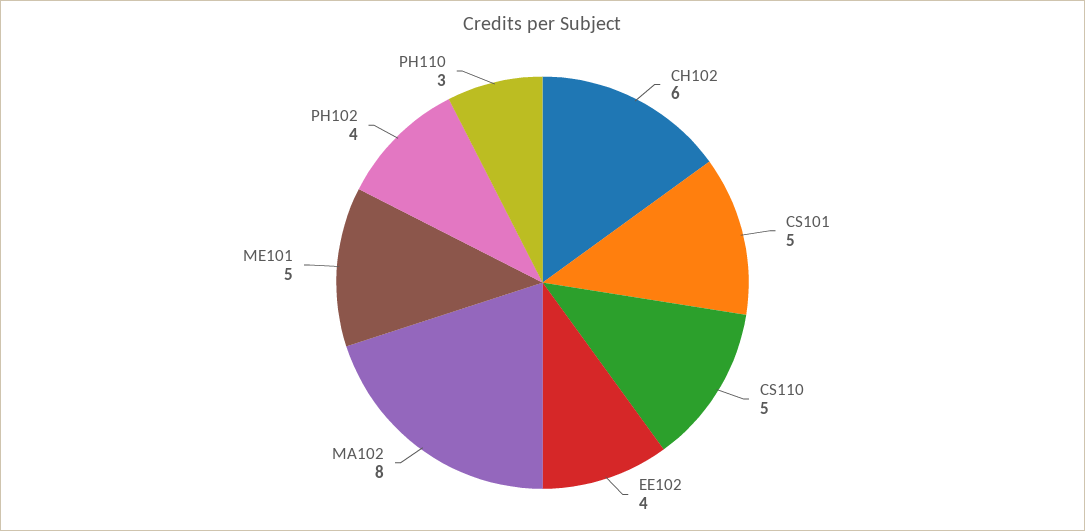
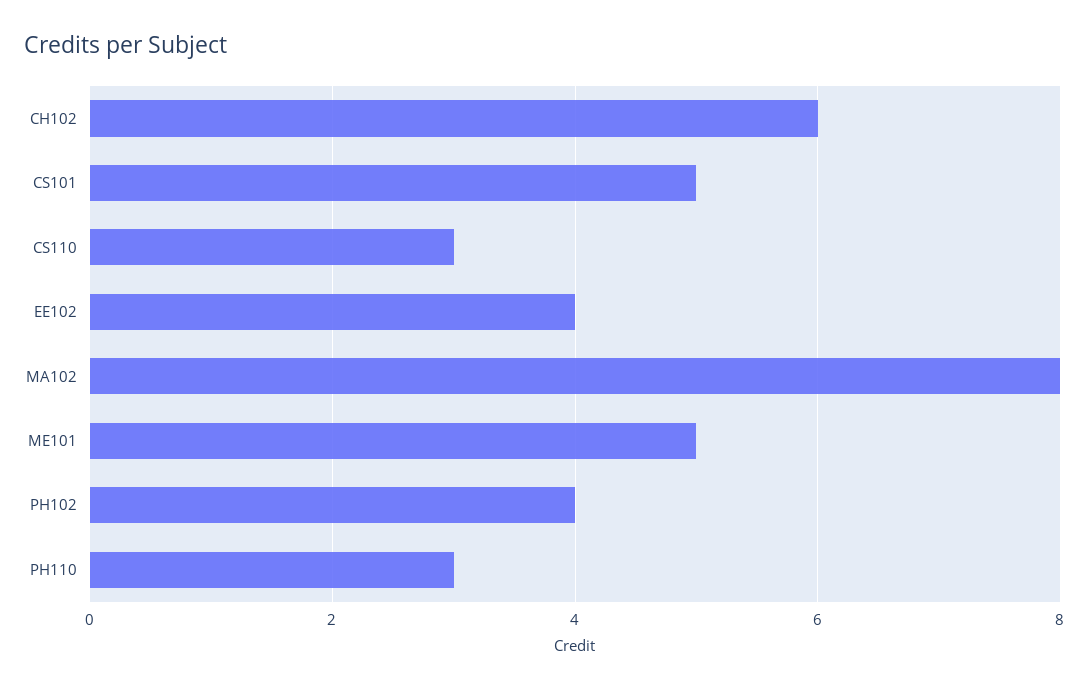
CS110: 5 -> 3

